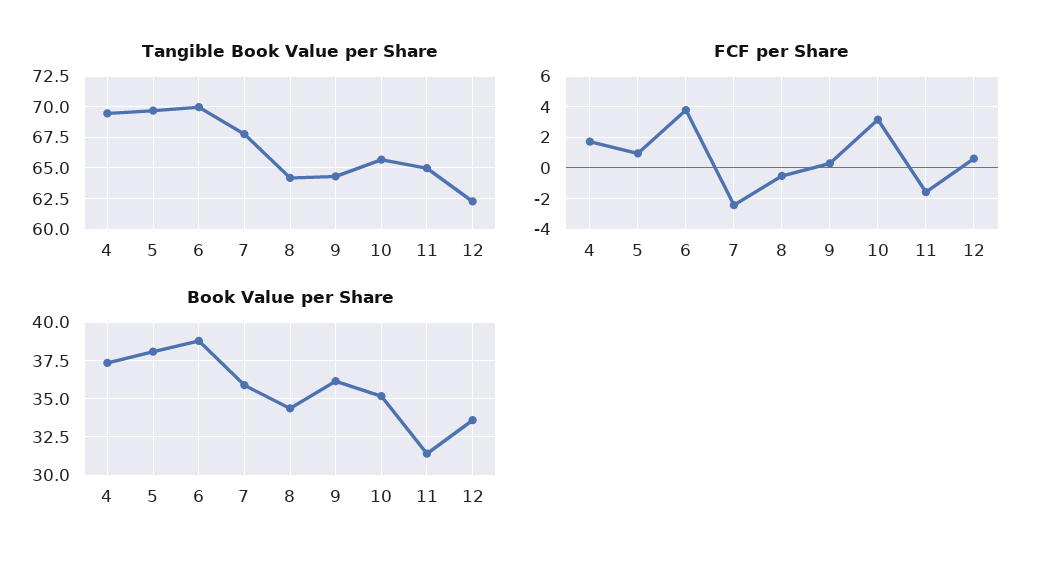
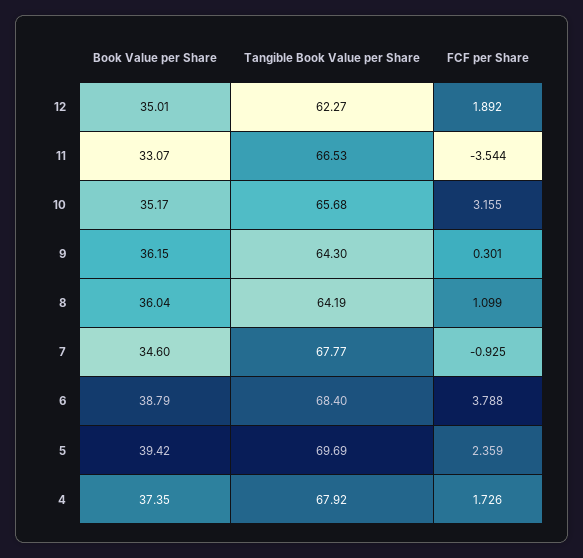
Tangible Book Value per Share, 4: 69.5 -> 67.92
Tangible Book Value per Share, 6: 70 -> 68.4
Tangible Book Value per Share, 11: 65 -> 66.53
FCF per Share, 5: 1 -> 2.359
FCF per Share, 7: -2.5 -> -0.925
FCF per Share, 8: -0.5 -> 1.099
FCF per Share, 11: -1.5 -> -3.544
FCF per Share, 12: 0.5 -> 1.892
Book Value per Share, 5: 38 -> 39.42
Book Value per Share, 7: 36 -> 34.6
Book Value per Share, 8: 34.5 -> 36.04
Book Value per Share, 11: 31.5 -> 33.07
Book Value per Share, 12: 33.5 -> 35.01

